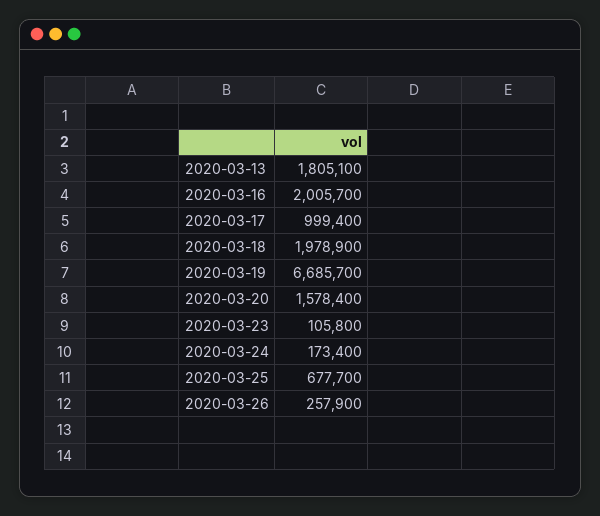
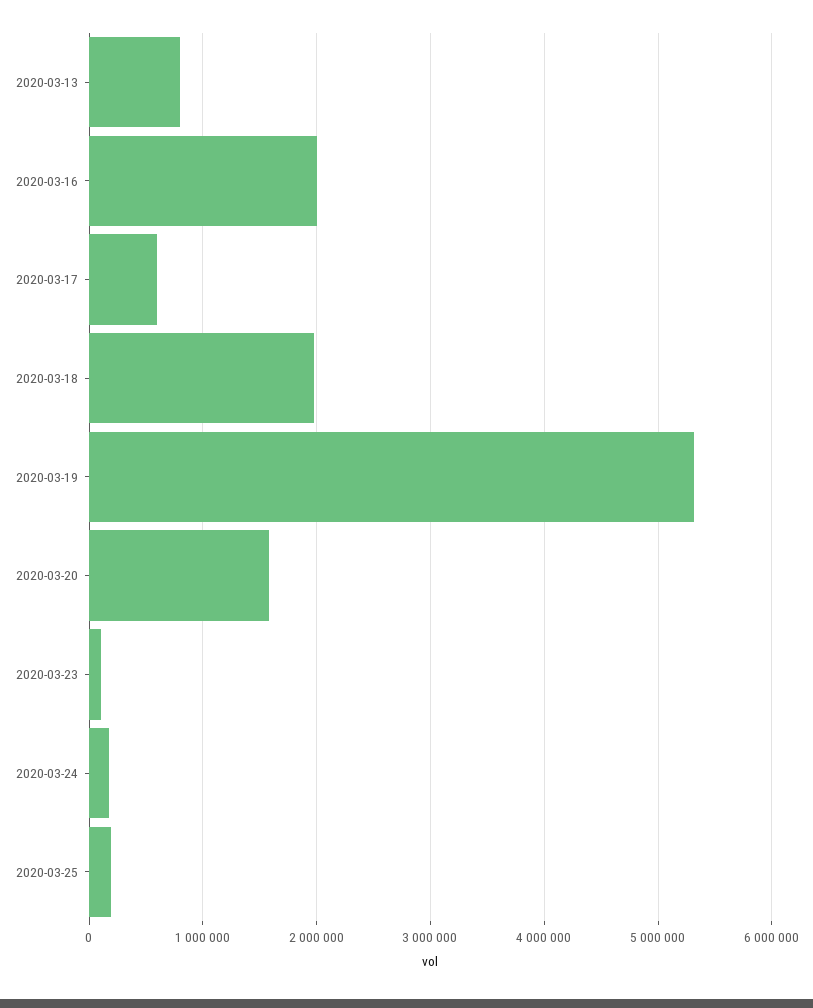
2020-03-13: 1805100 -> 800000
2020-03-17: 999400 -> 600000
2020-03-19: 6685700 -> 5300000
2020-03-25: 677700 -> 200000
2020-03-26: 257900 -> none

